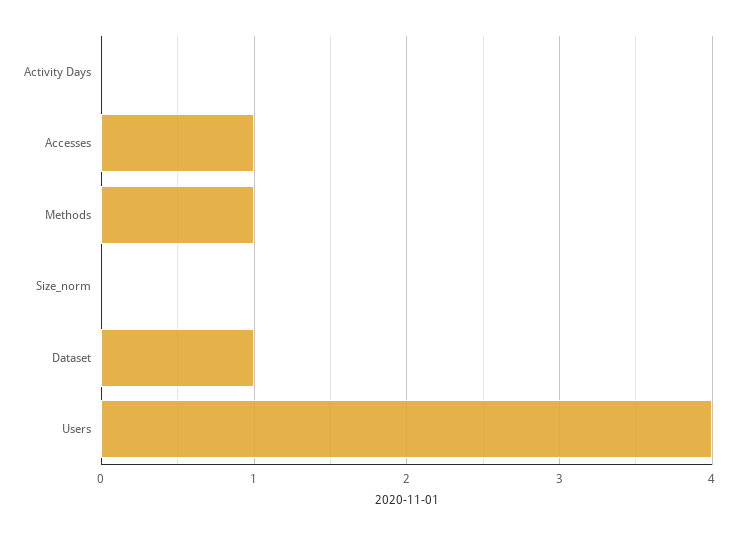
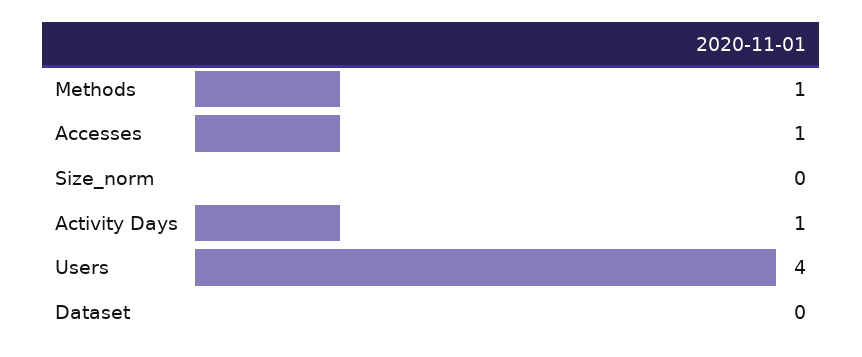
Activity Days: 0 -> 1
Dataset: 1 -> 0

